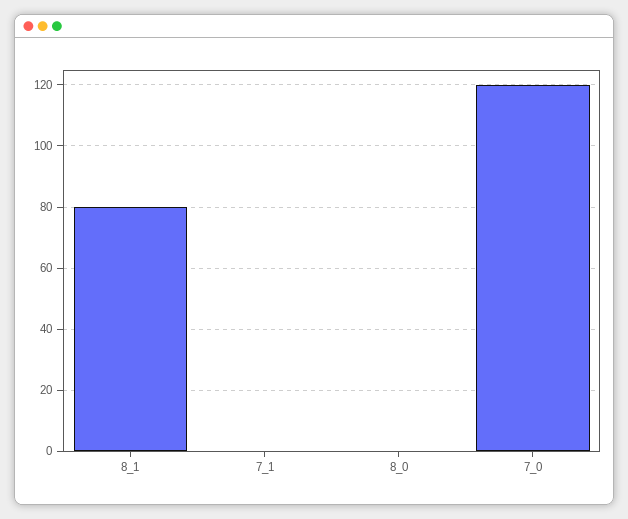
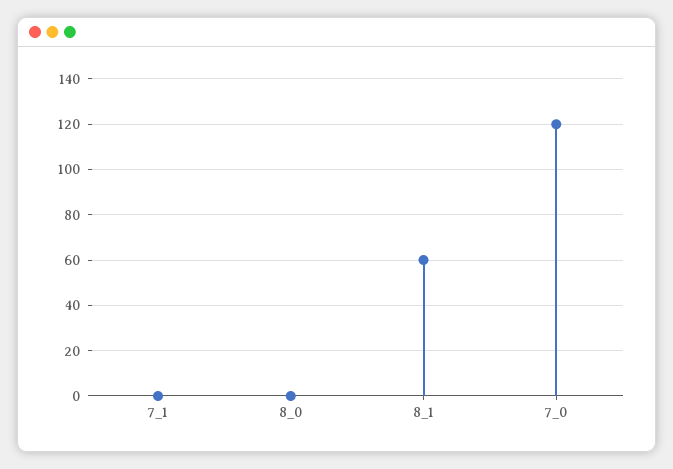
8_1: 80 -> 60

